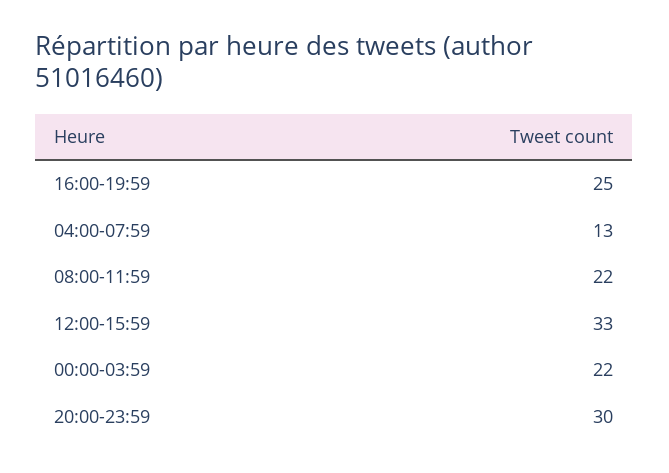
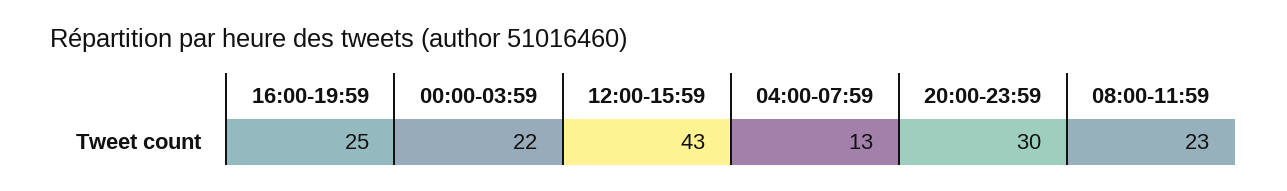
08:00-11:59: 22 -> 23
12:00-15:59: 33 -> 43

